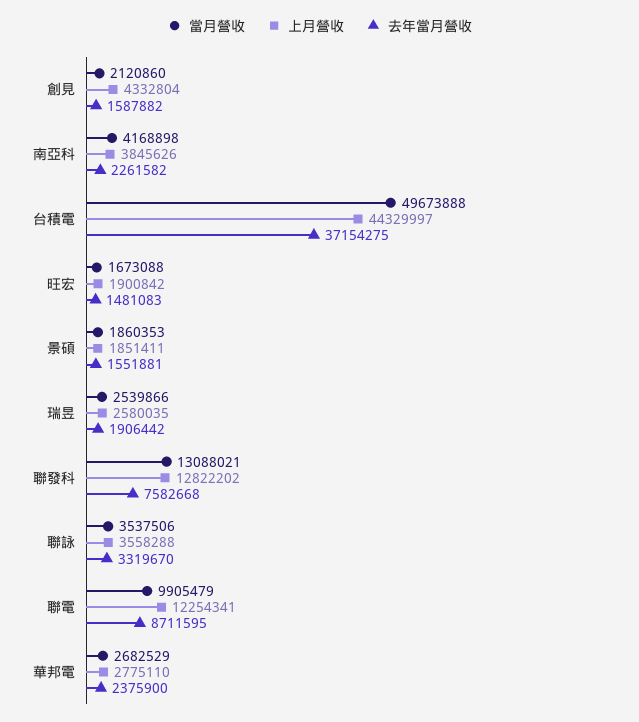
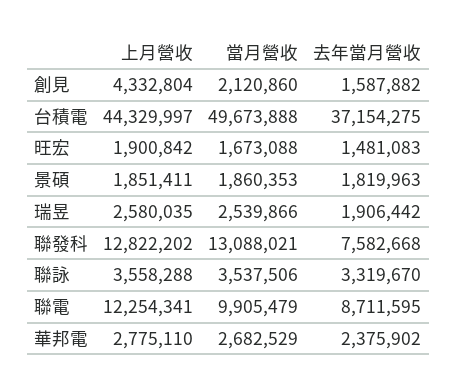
當月營收, 南亞科: 4168898 -> none
上月營收, 南亞科: 3845626 -> none
去年當月營收, 南亞科: 2261582 -> none
去年當月營收, 景碩: 1551881 -> 1819963
去年當月營收, 華邦電: 2375900 -> 2375902

